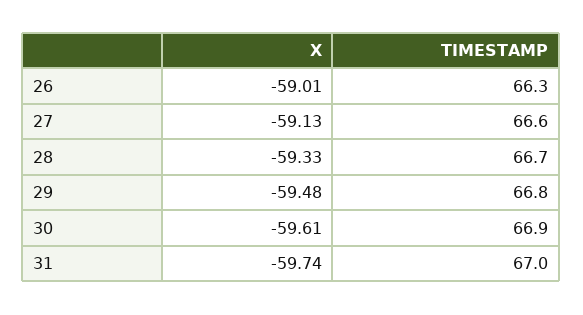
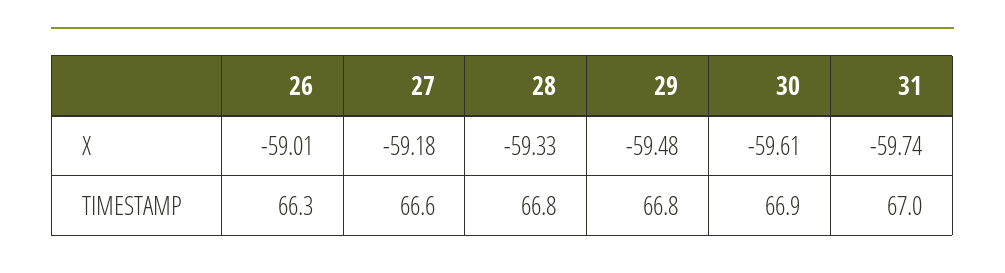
X, 27: -59.13 -> -59.18
TIMESTAMP, 28: 66.7 -> 66.8

